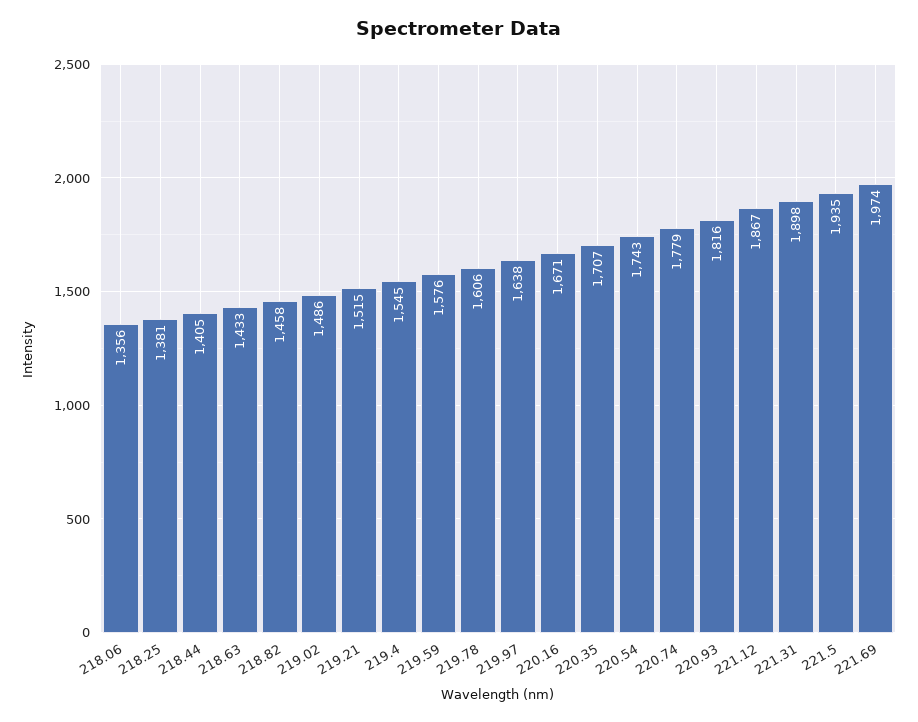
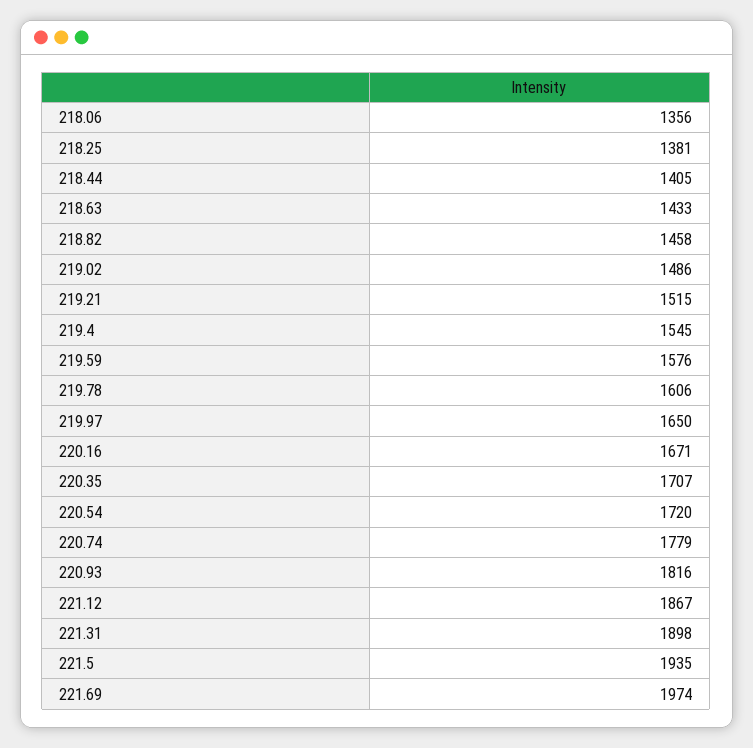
219.97: 1638 -> 1650
220.54: 1743 -> 1720

